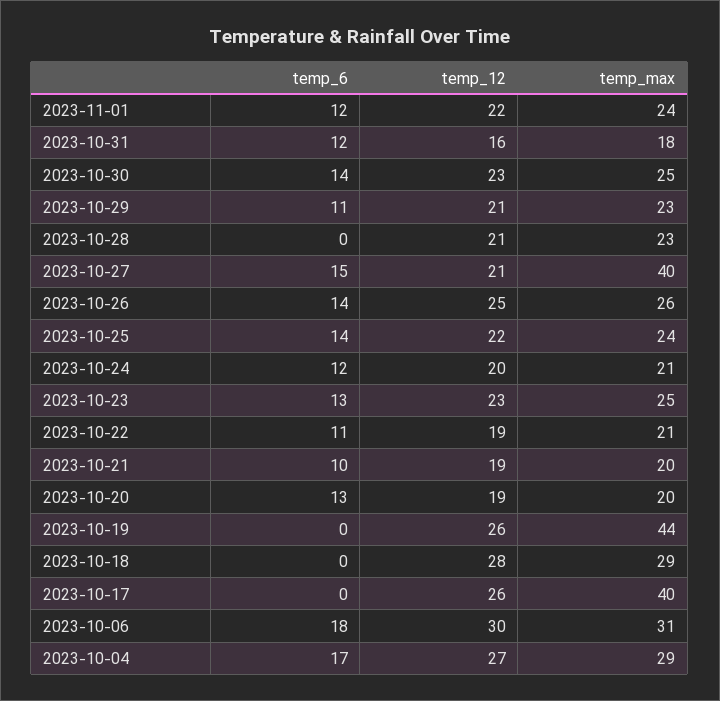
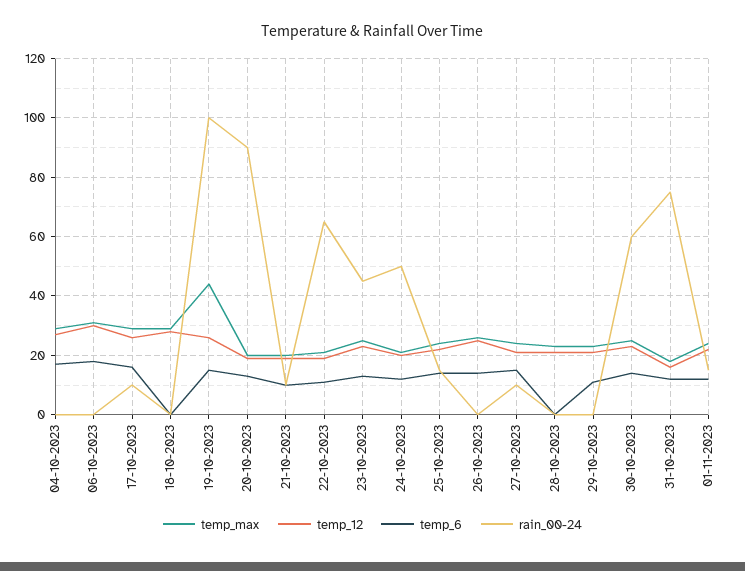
temp_max, 2023-10-27: 40 -> 25
temp_6, 2023-10-19: 0 -> 15
temp_6, 2023-10-17: 0 -> 15
temp_max, 2023-10-17: 40 -> 30
rain_00-24, 2023-10-04: none -> 0
rain_00-24, 2023-10-06: none -> 0
rain_00-24, 2023-10-17: none -> 10
rain_00-24, 2023-10-18: none -> 0
rain_00-24, 2023-10-19: none -> 100
rain_00-24, 2023-10-20: none -> 90
rain_00-24, 2023-10-21: none -> 10
rain_00-24, 2023-10-22: none -> 65
rain_00-24, 2023-10-23: none -> 45
rain_00-24, 2023-10-24: none -> 50
rain_00-24, 2023-10-25: none -> 15
rain_00-24, 2023-10-26: none -> 0
rain_00-24, 2023-10-27: none -> 10
rain_00-24, 2023-10-28: none -> 0
rain_00-24, 2023-10-29: none -> 0
rain_00-24, 2023-10-30: none -> 60
rain_00-24, 2023-10-31: none -> 75
rain_00-24, 2023-11-01: none -> 15

